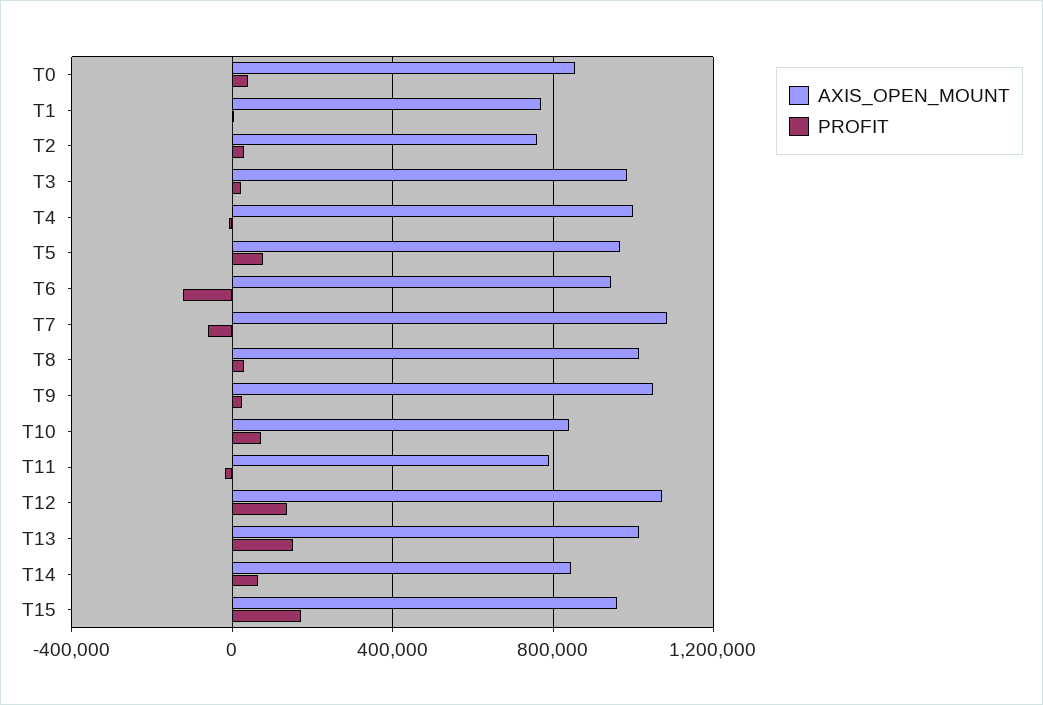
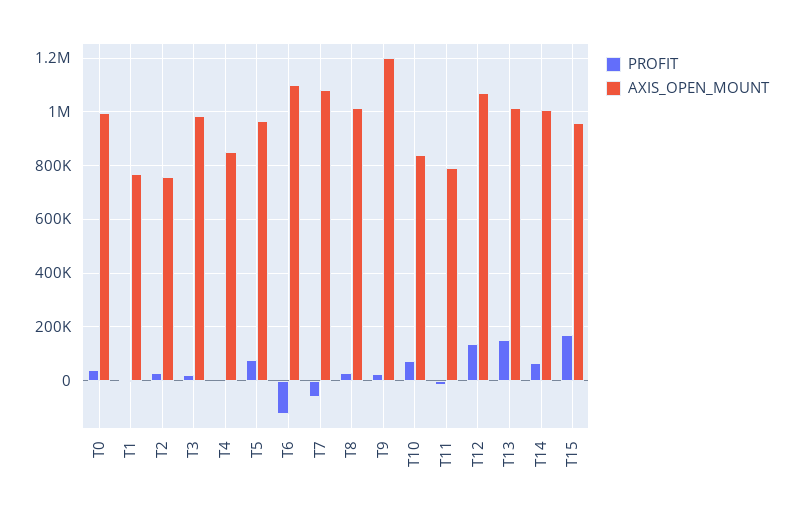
AXIS_OPEN_MOUNT, T0: 850000 -> 1000000
AXIS_OPEN_MOUNT, T4: 1000000 -> 850000
AXIS_OPEN_MOUNT, T6: 950000 -> 1100000
AXIS_OPEN_MOUNT, T9: 1050000 -> 1200000
AXIS_OPEN_MOUNT, T14: 850000 -> 1000000

